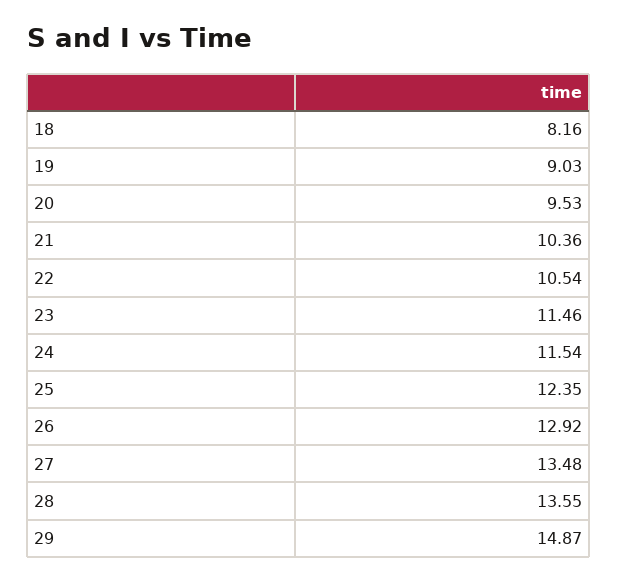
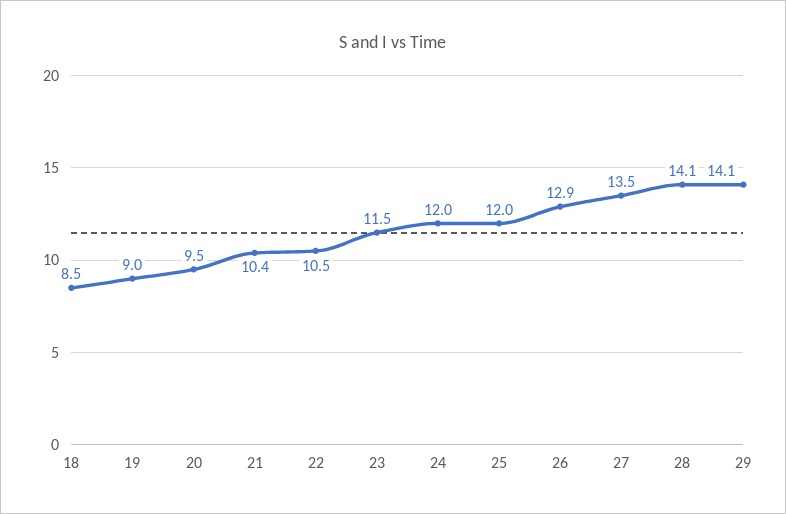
18: 8.16 -> 8.5
24: 11.54 -> 12
25: 12.35 -> 12
28: 13.55 -> 14.1
29: 14.87 -> 14.1

